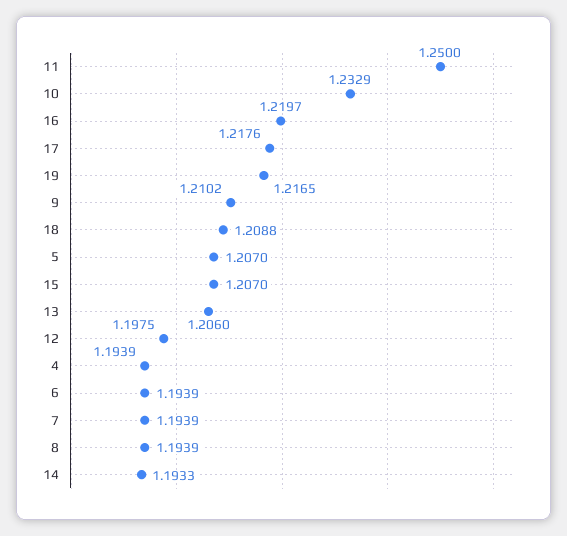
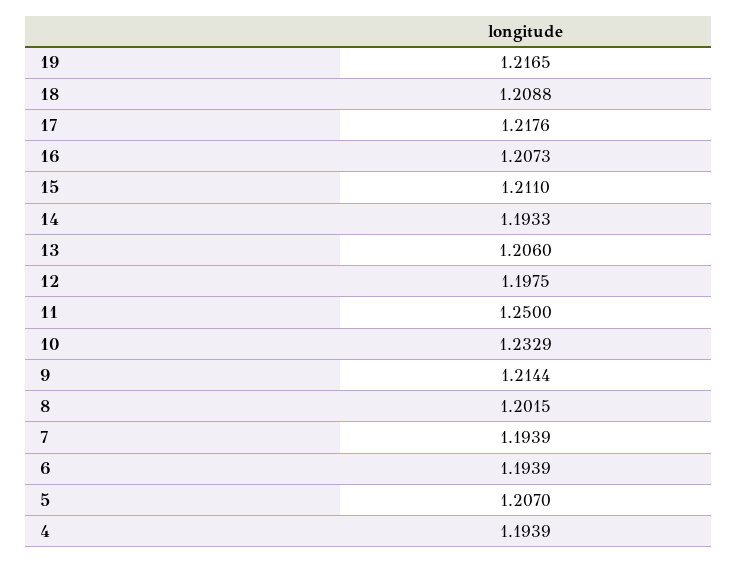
16: 1.2197 -> 1.2073
9: 1.2102 -> 1.2144
15: 1.207 -> 1.211
8: 1.1939 -> 1.2015

